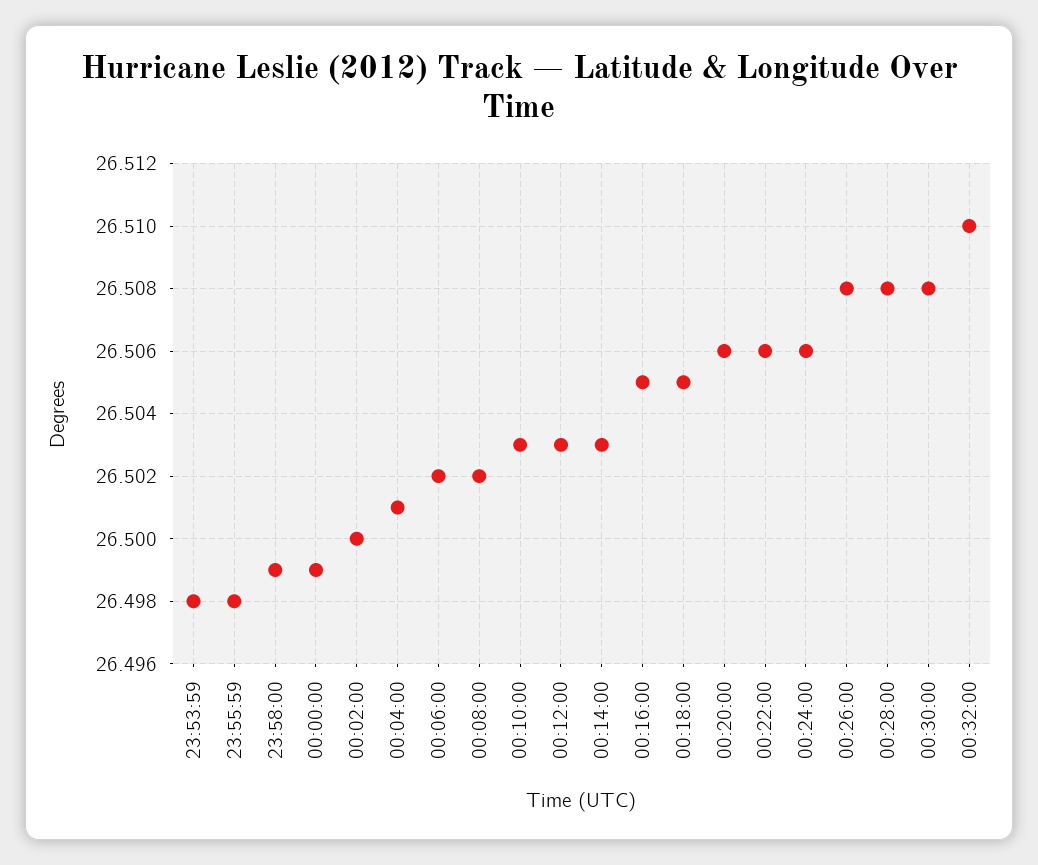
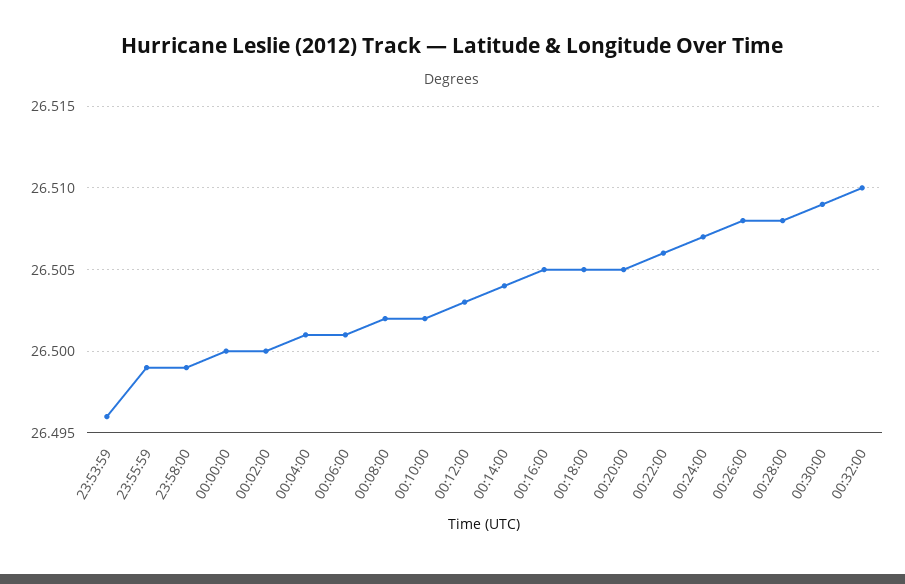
23:53:59: 26.498 -> 26.496
23:55:59: 26.498 -> 26.499
00:00:00: 26.499 -> 26.5
00:06:00: 26.502 -> 26.501
00:10:00: 26.503 -> 26.502
00:14:00: 26.503 -> 26.504
00:20:00: 26.506 -> 26.505
00:24:00: 26.506 -> 26.507
00:30:00: 26.508 -> 26.509

